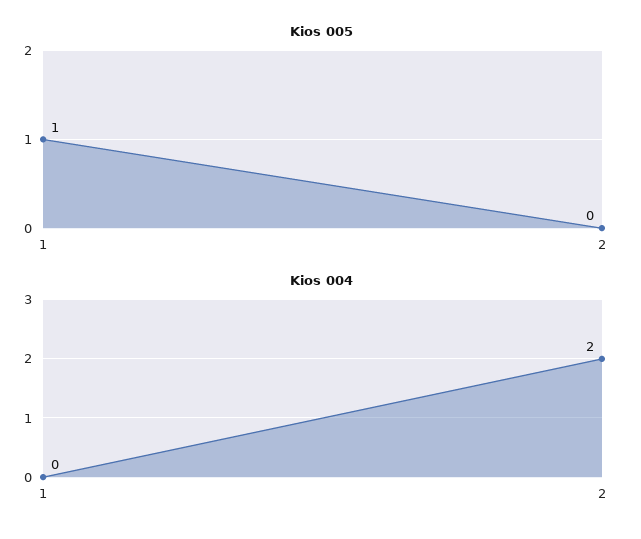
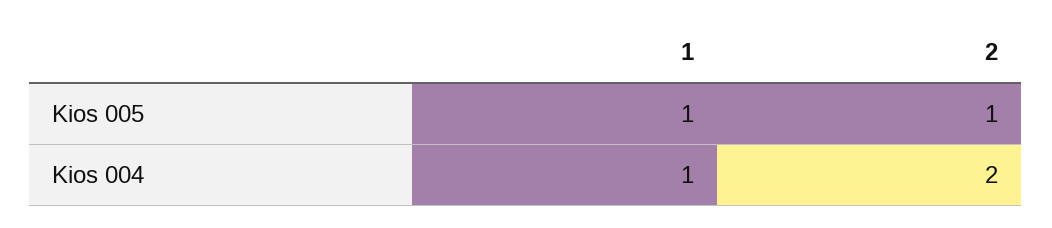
Kios 005, 2: 0 -> 1
Kios 004, 1: 0 -> 1

